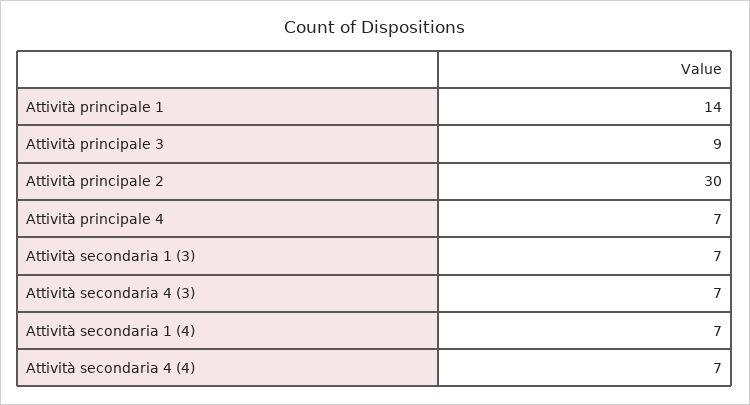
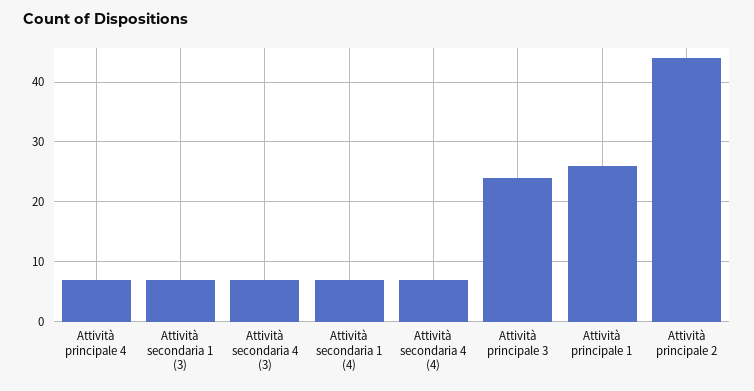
Attività principale 1: 14 -> 25
Attività principale 3: 9 -> 25
Attività principale 2: 30 -> 45

